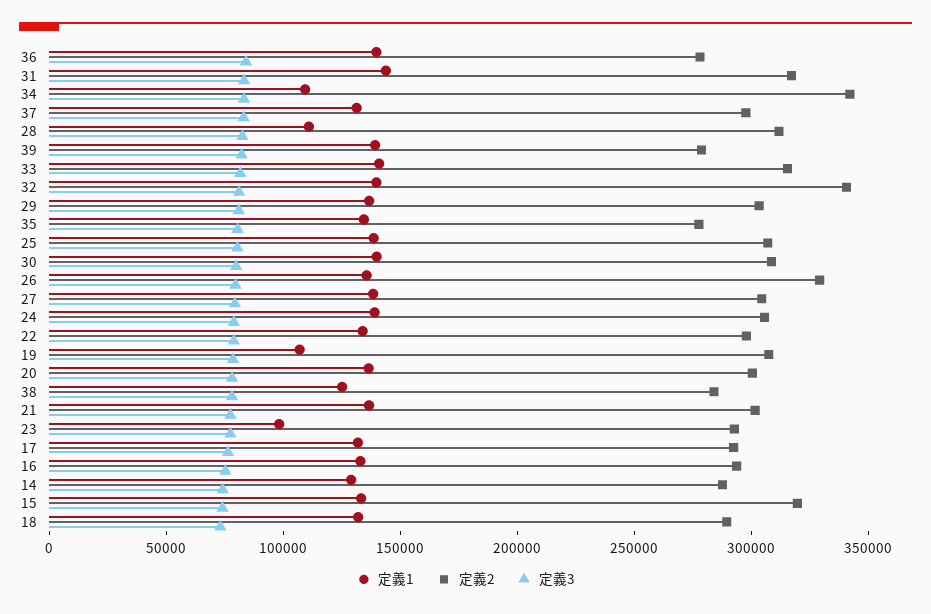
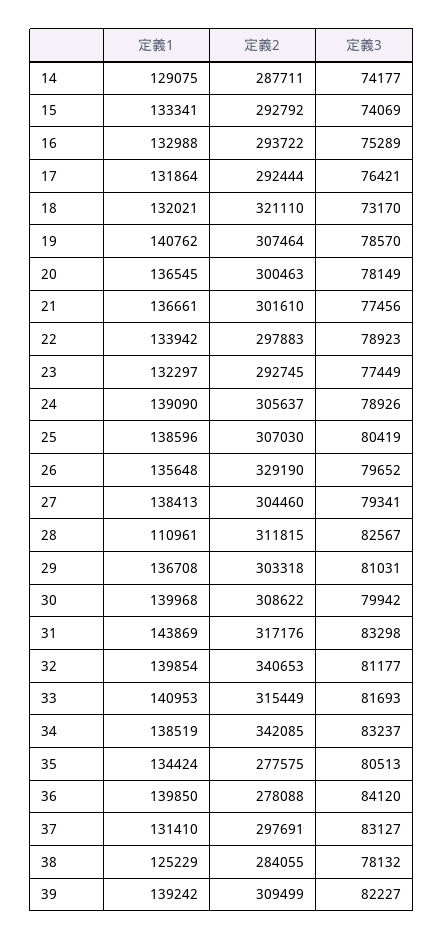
定義1, 34: 110000 -> 138519
定義2, 39: 280000 -> 309499
定義1, 19: 110000 -> 140762
定義1, 23: 100000 -> 132297
定義2, 15: 320000 -> 292792
定義2, 18: 290000 -> 321110

